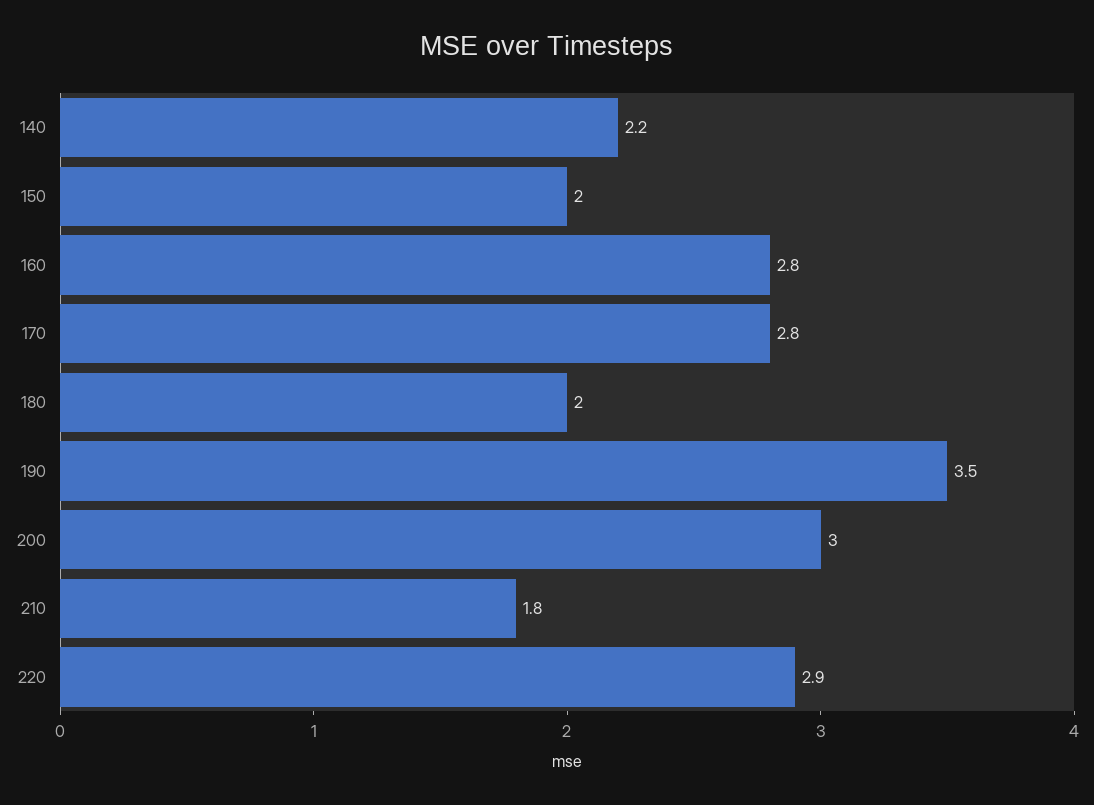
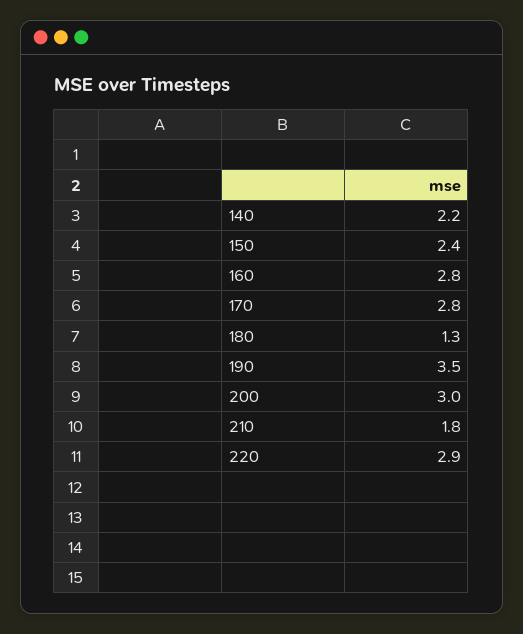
150: 2 -> 2.4
180: 2 -> 1.3

